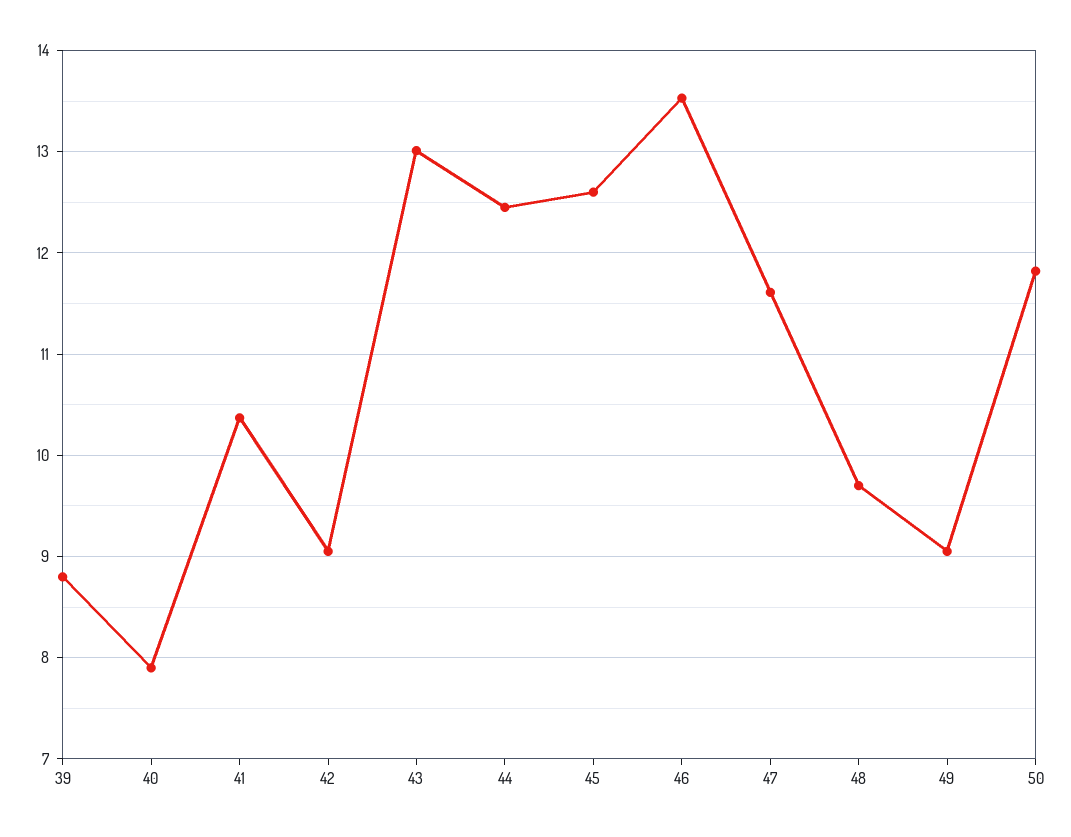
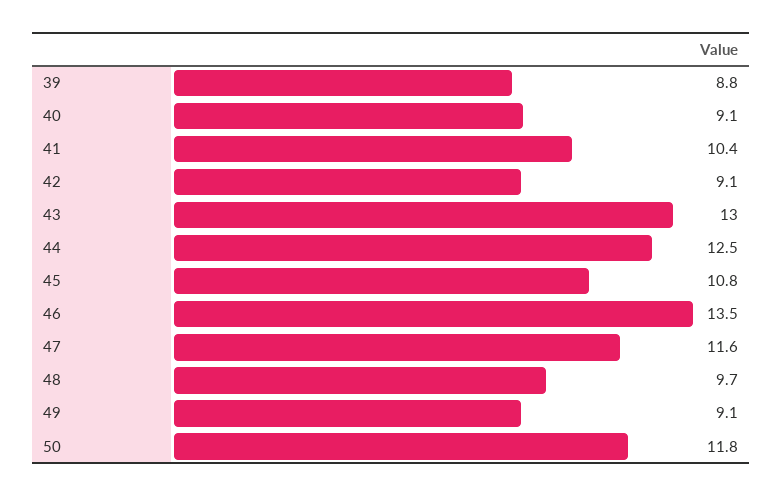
40: 7.9 -> 9.1
45: 12.6 -> 10.8

